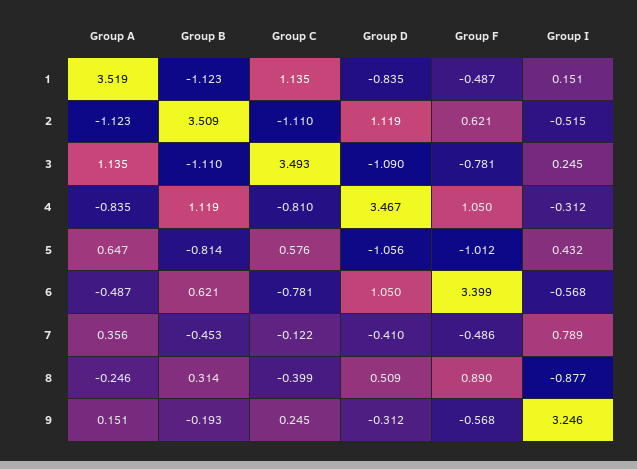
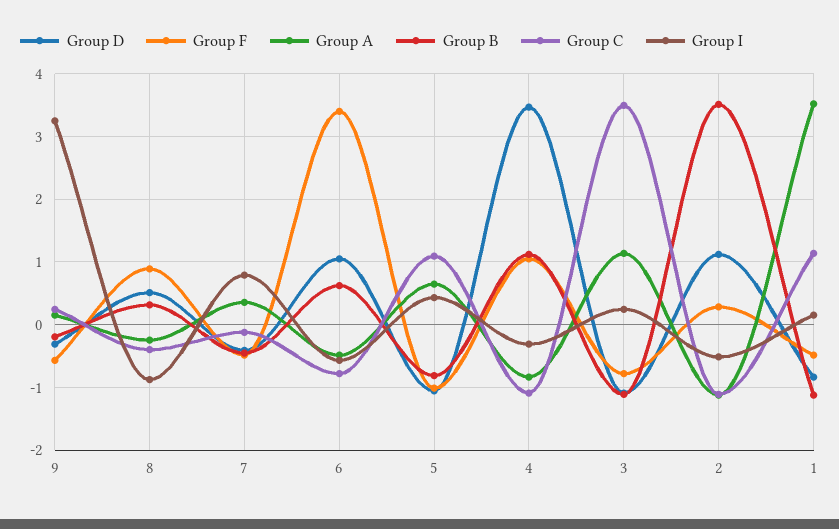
Group F, 2: 0.621 -> 0.3
Group C, 4: -0.81 -> -1.1
Group C, 5: 0.576 -> 1.1

